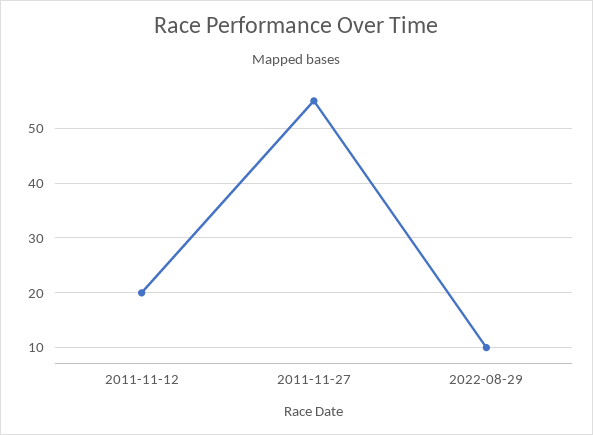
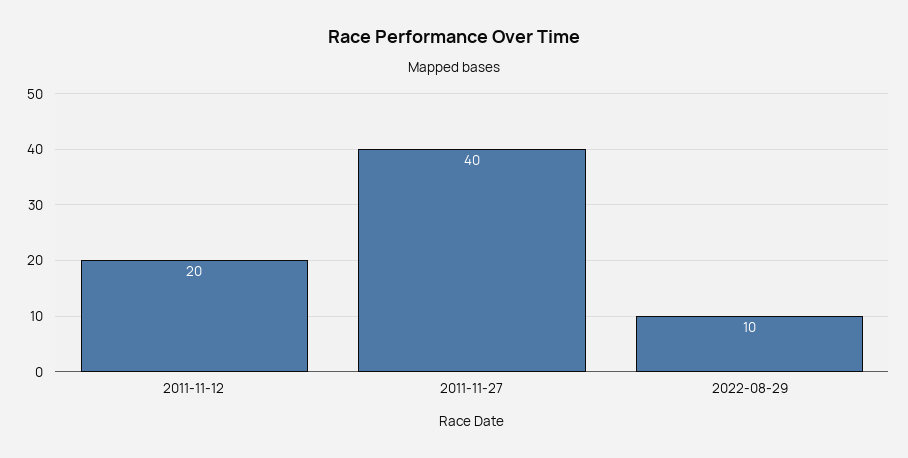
2011-11-27: 55 -> 40

